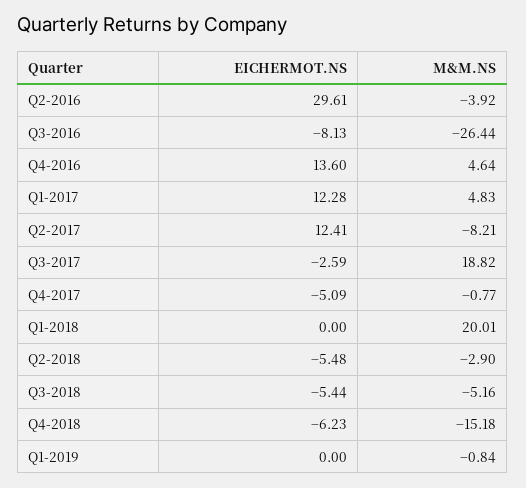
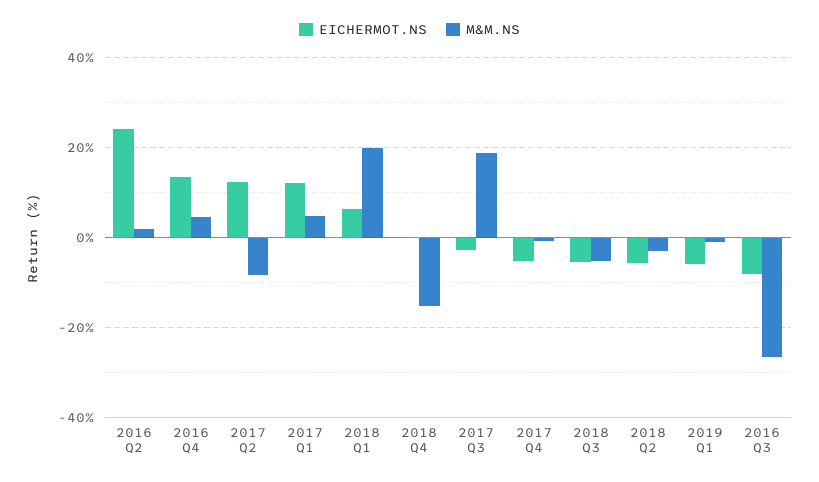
EICHERMOT.NS, Q2-2016: 29.61 -> 24
M&M.NS, Q2-2016: -3.92 -> 2
EICHERMOT.NS, Q1-2018: 0 -> 6
EICHERMOT.NS, Q4-2018: -6.23 -> 0
EICHERMOT.NS, Q1-2019: 0 -> -6

